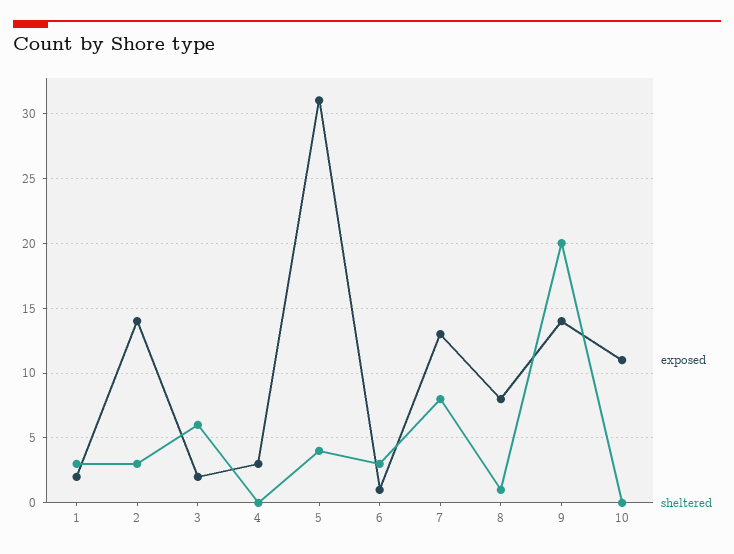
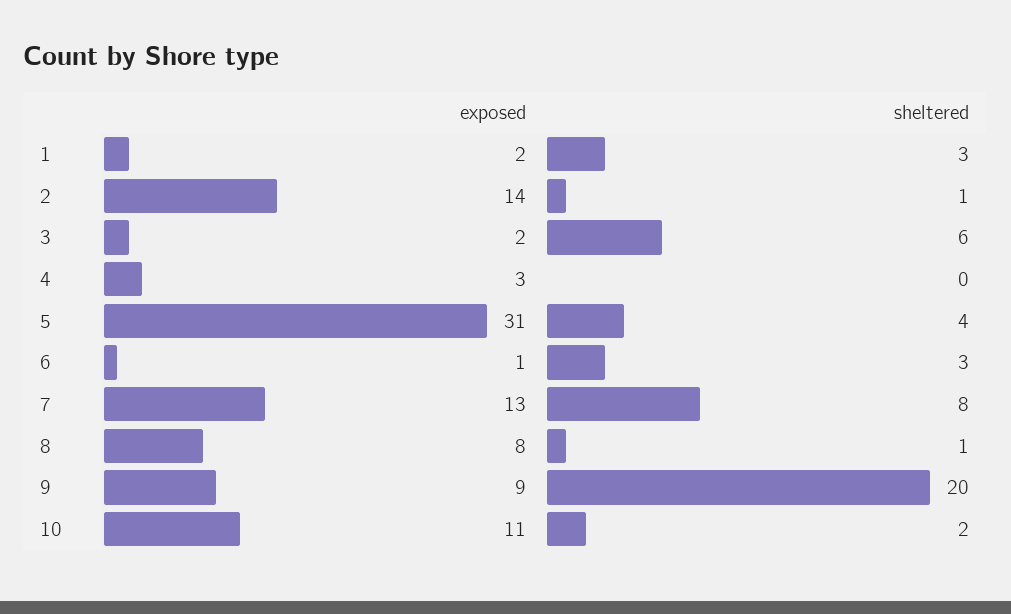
sheltered, 2: 3 -> 1
exposed, 9: 14 -> 9
sheltered, 10: 0 -> 2

